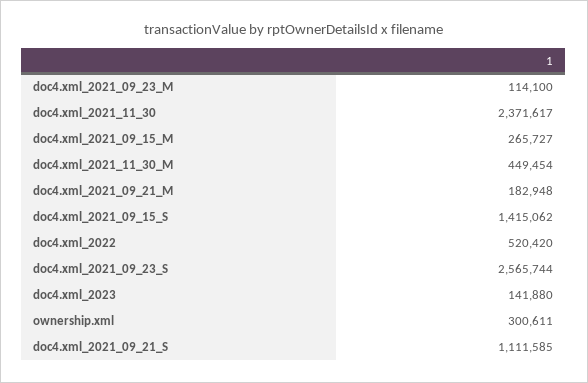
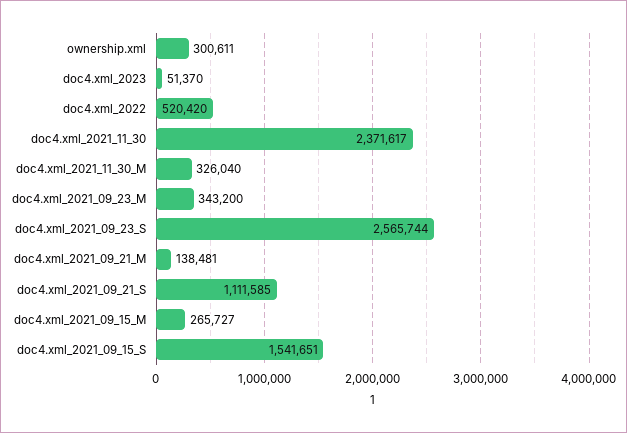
doc4.xml_2021_09_23_M: 114100 -> 343200
doc4.xml_2021_11_30_M: 449454 -> 326040
doc4.xml_2021_09_21_M: 182948 -> 138481
doc4.xml_2021_09_15_S: 1415062 -> 1541651
doc4.xml_2023: 141880 -> 51370

